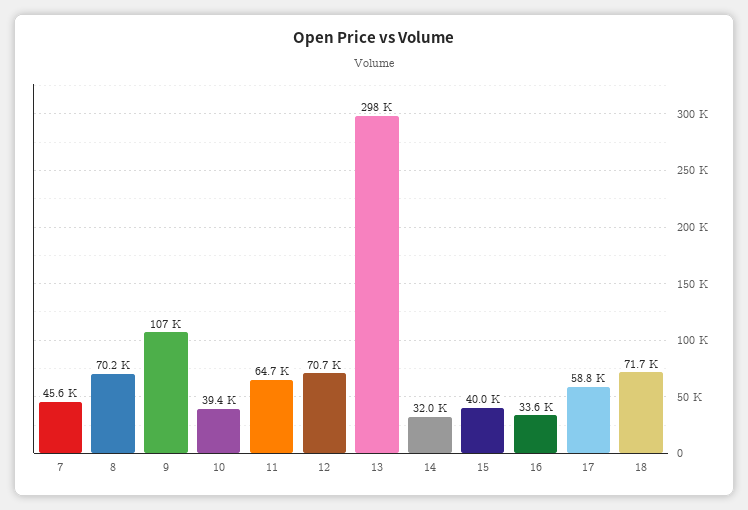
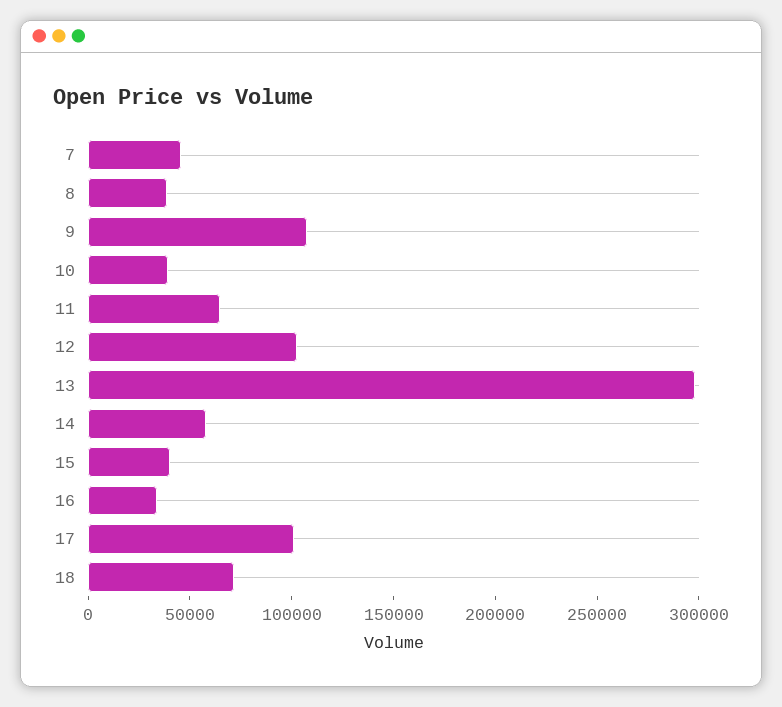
8: 70200 -> 40000
12: 70700 -> 100000
14: 32000 -> 60000
17: 58800 -> 100000

